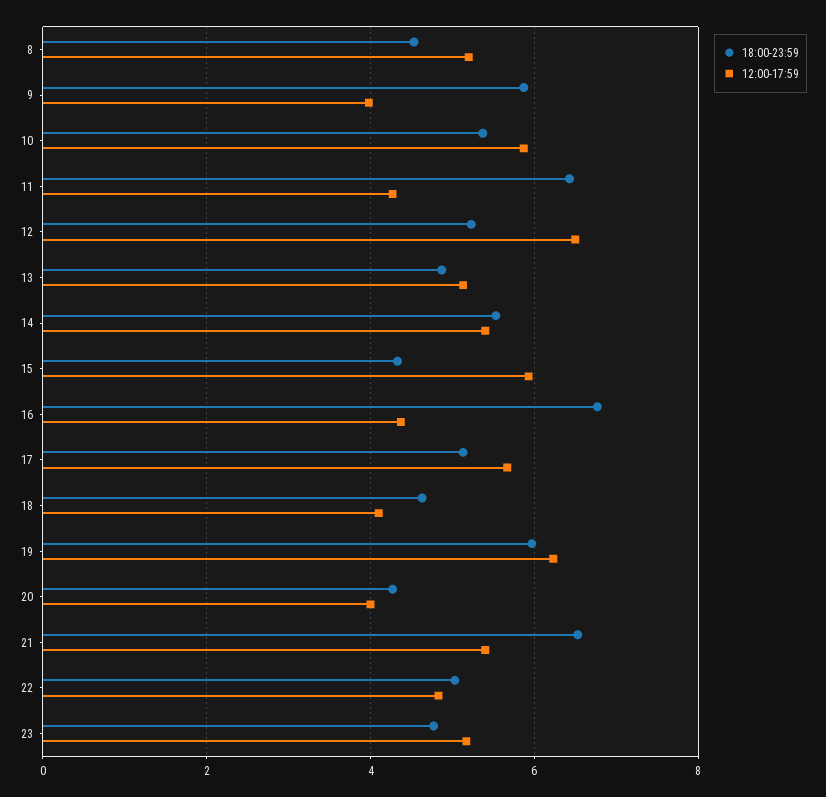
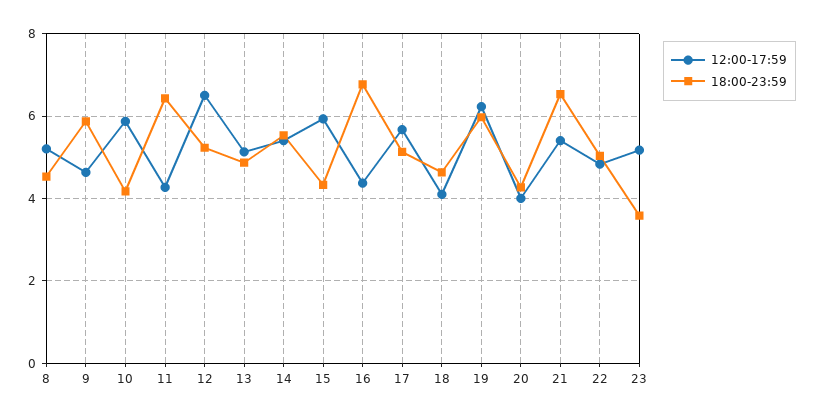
12:00-17:59, 9: 4 -> 4.6
18:00-23:59, 10: 5.4 -> 4.2
18:00-23:59, 23: 4.8 -> 3.6

